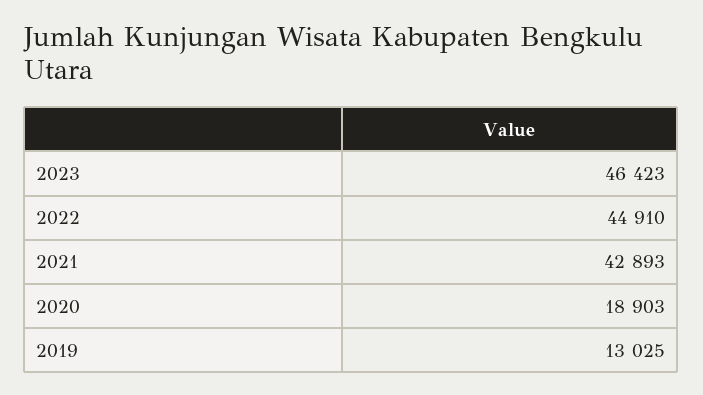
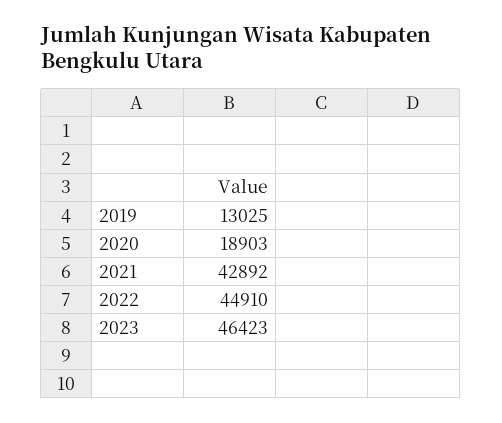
2021: 42893 -> 42892

